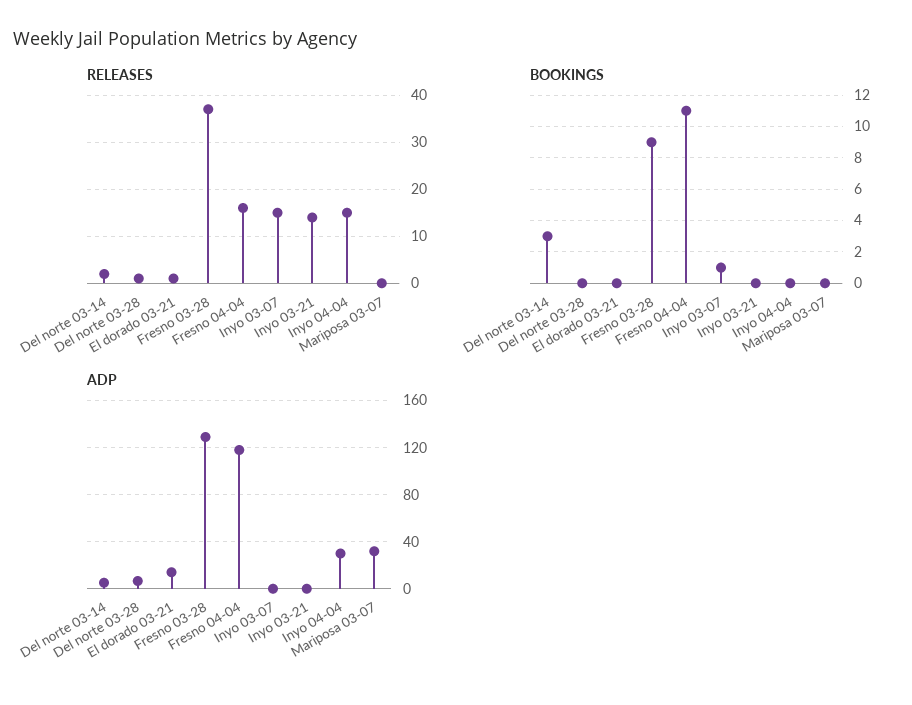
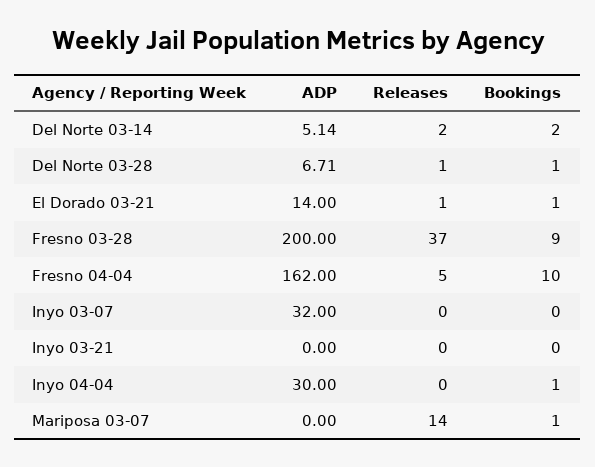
RELEASES, Fresno 04-04: 15 -> 5
RELEASES, Inyo 03-07: 15 -> 0
RELEASES, Inyo 03-21: 15 -> 0
RELEASES, Inyo 04-04: 15 -> 0
RELEASES, Mariposa 03-07: 0 -> 14
BOOKINGS, Del norte 03-14: 3 -> 2
BOOKINGS, Del norte 03-28: 0 -> 1
BOOKINGS, El dorado 03-21: 0 -> 1
BOOKINGS, Fresno 04-04: 11 -> 10
BOOKINGS, Inyo 03-07: 1 -> 0
BOOKINGS, Inyo 04-04: 0 -> 1
BOOKINGS, Mariposa 03-07: 0 -> 1
ADP, Fresno 03-28: 130 -> 200
ADP, Fresno 04-04: 120 -> 162
ADP, Inyo 03-07: 0 -> 32
ADP, Mariposa 03-07: 30 -> 0

